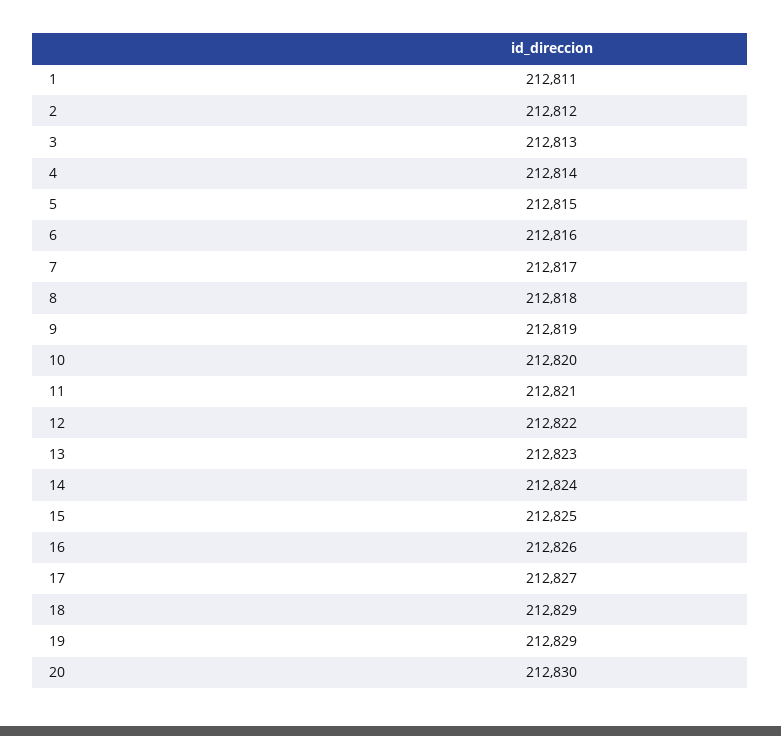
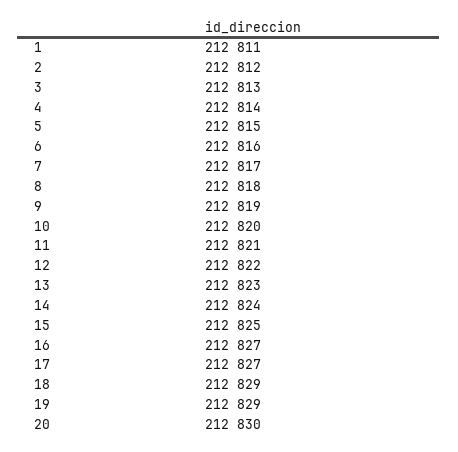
16: 212826 -> 212827

